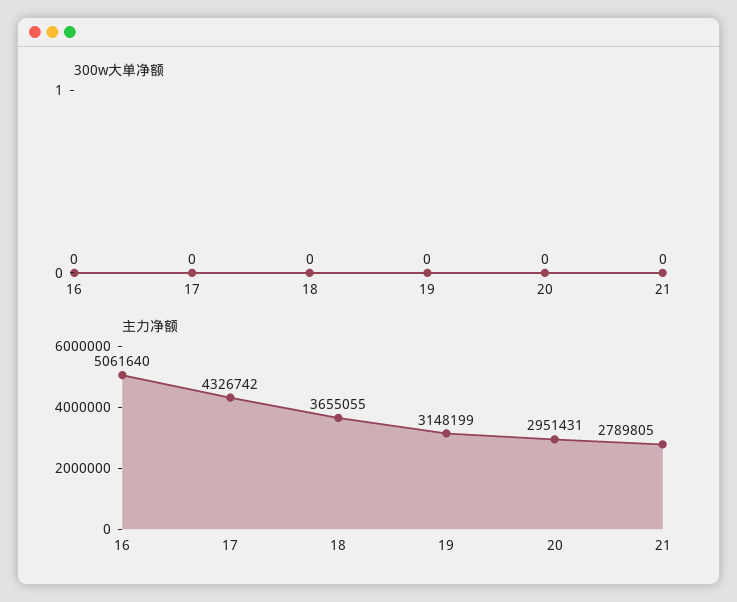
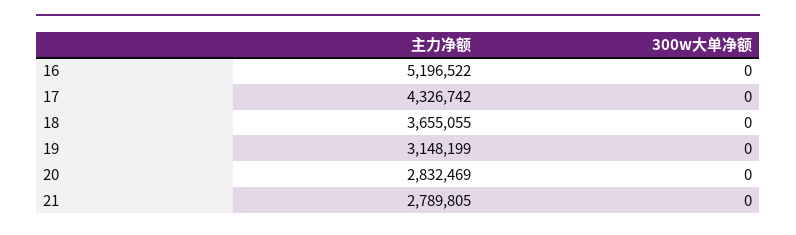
主力净额, 16: 5061640 -> 5196522
主力净额, 20: 2951431 -> 2832469

